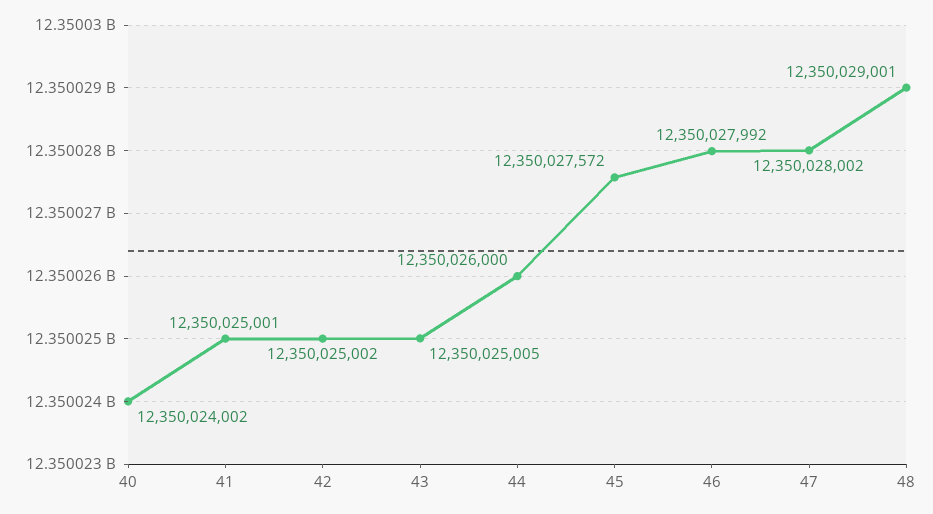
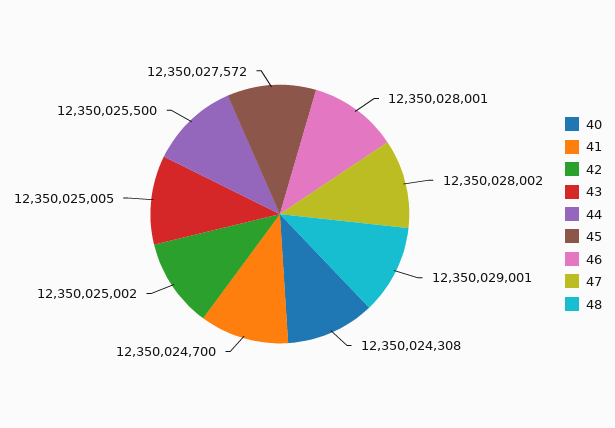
40: 12350024002 -> 12350024308
41: 12350025001 -> 12350024700
44: 12350026000 -> 12350025500
46: 12350027992 -> 12350028001

